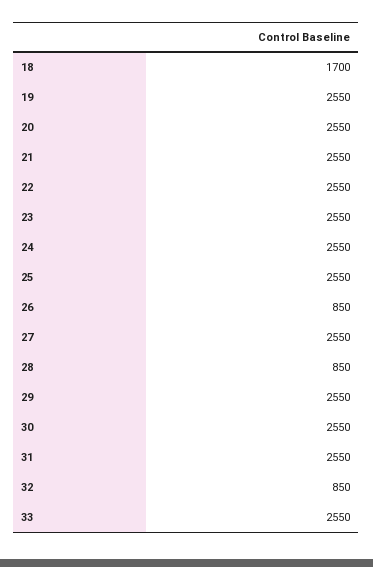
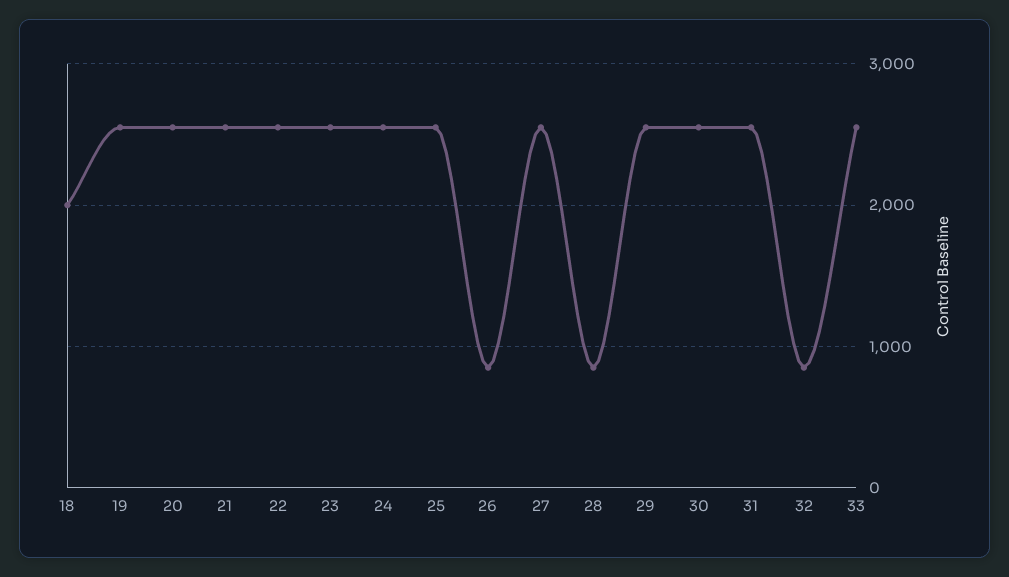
18: 1700 -> 2000

